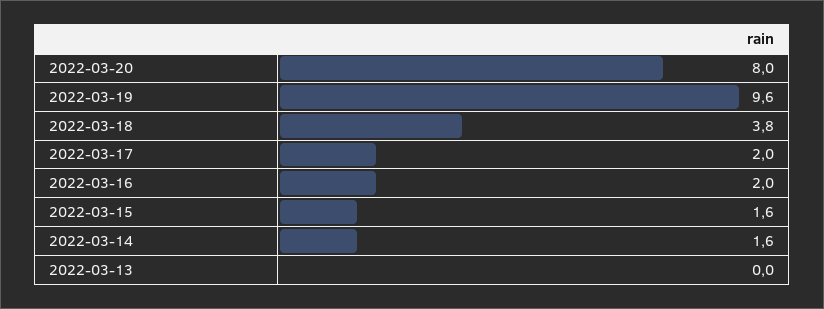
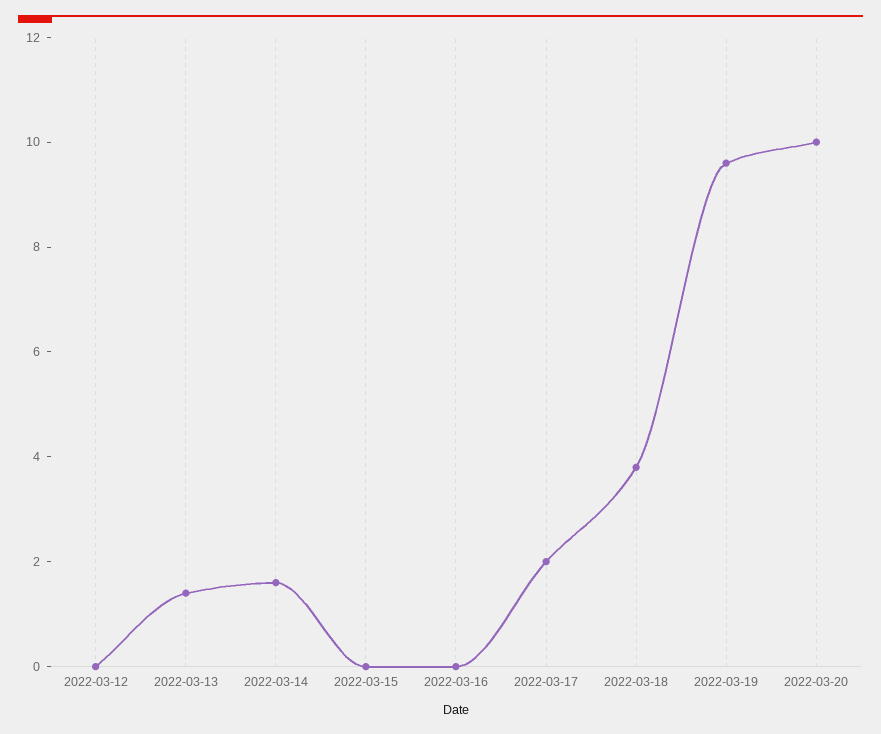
2022-03-20: 8 -> 10
2022-03-16: 2 -> 0
2022-03-15: 1.6 -> 0
2022-03-13: 0 -> 1.5
2022-03-12: none -> 0

